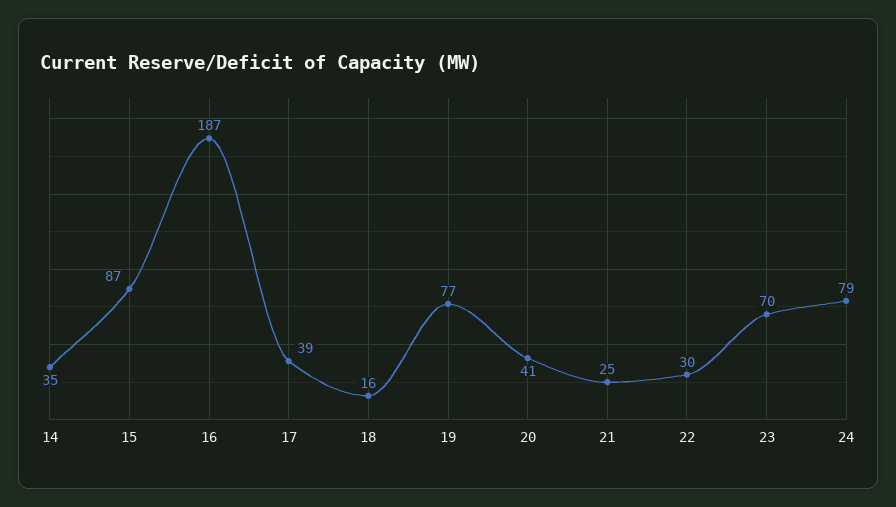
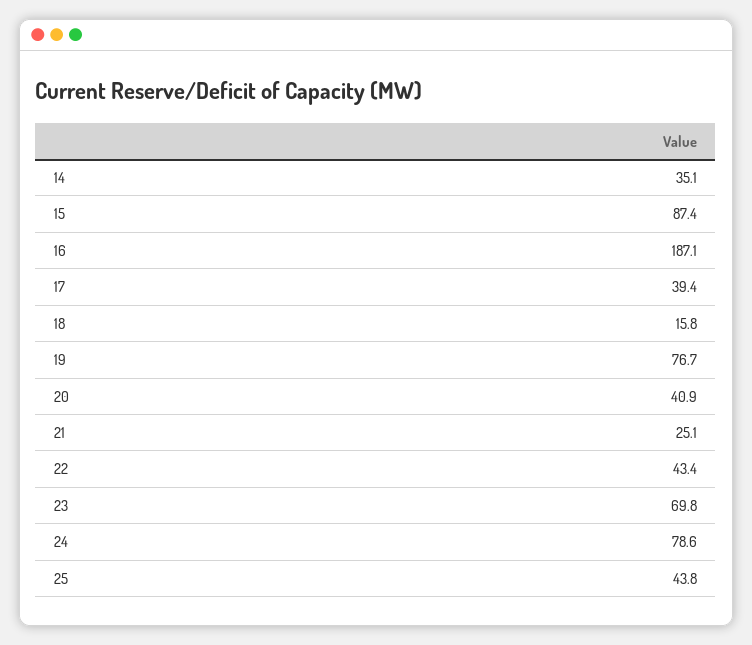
22: 30 -> 43.4
25: none -> 43.8

